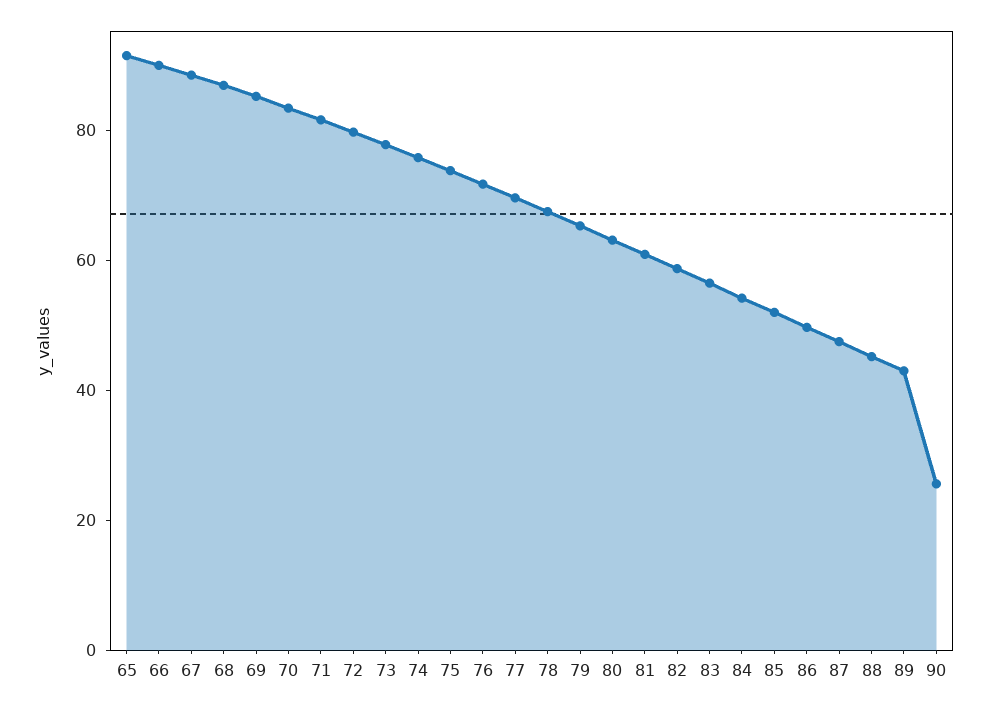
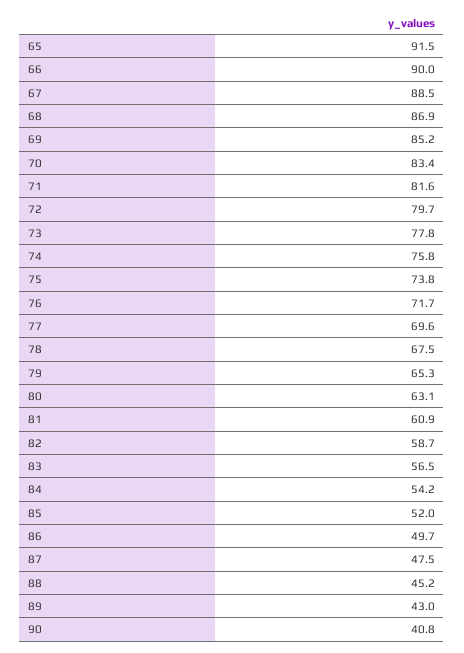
90: 25 -> 40.8

